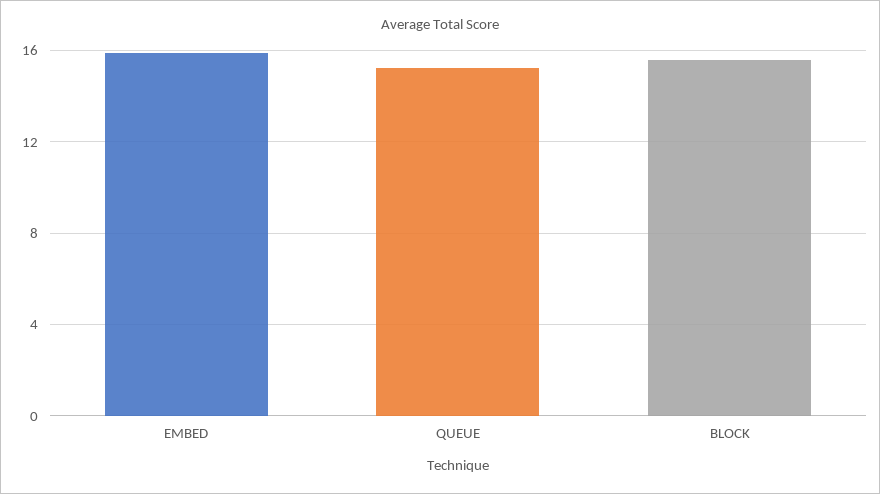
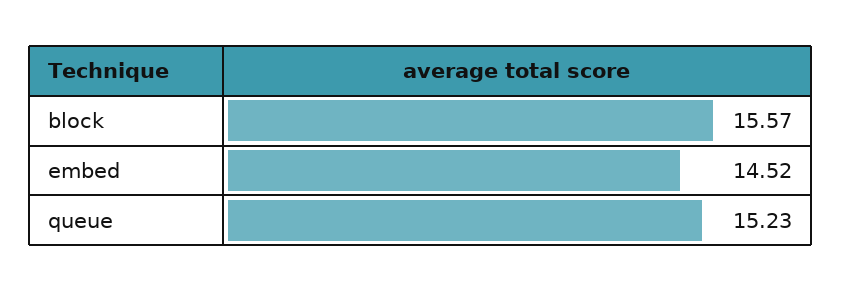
EMBED: 16 -> 14.52

